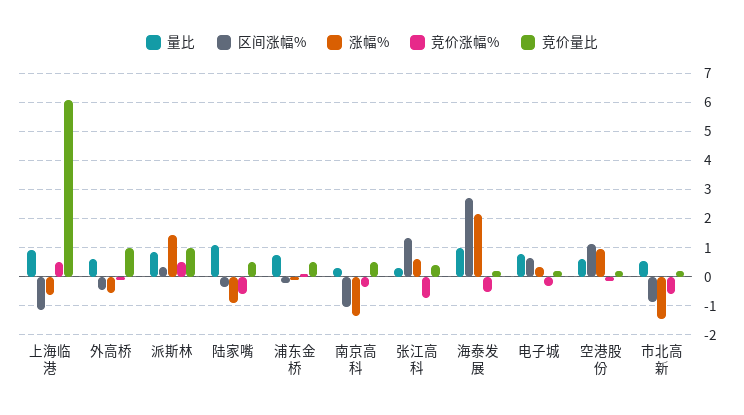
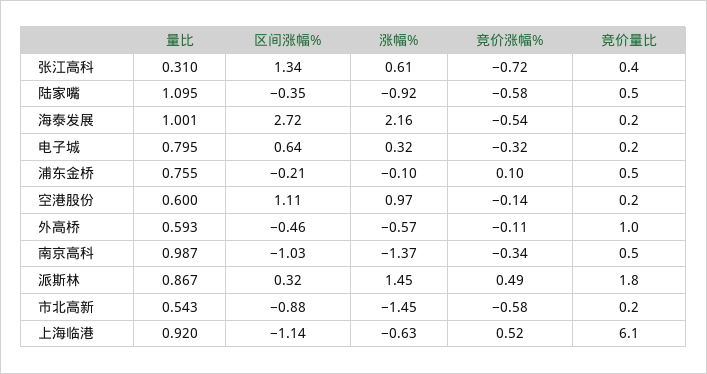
竞价量比, 派斯林: 1 -> 1.8
量比, 南京高科: 0.25 -> 0.987

